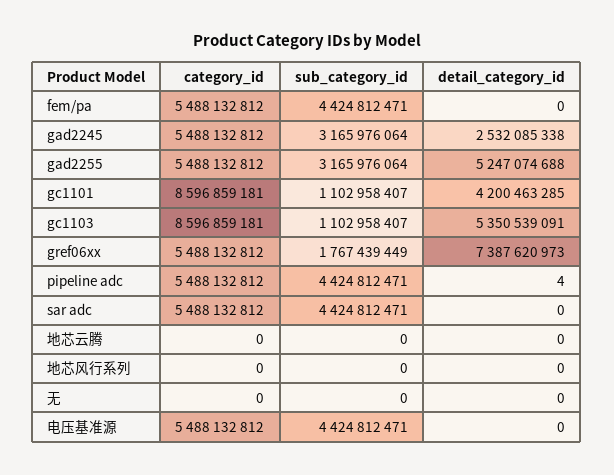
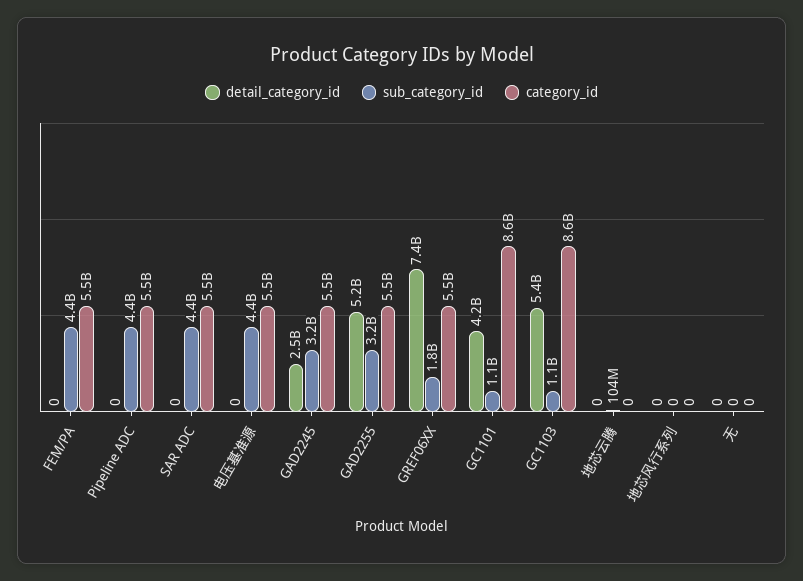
detail_category_id, pipeline adc: 4 -> 0
sub_category_id, 地芯云腾: 0 -> 104000000

